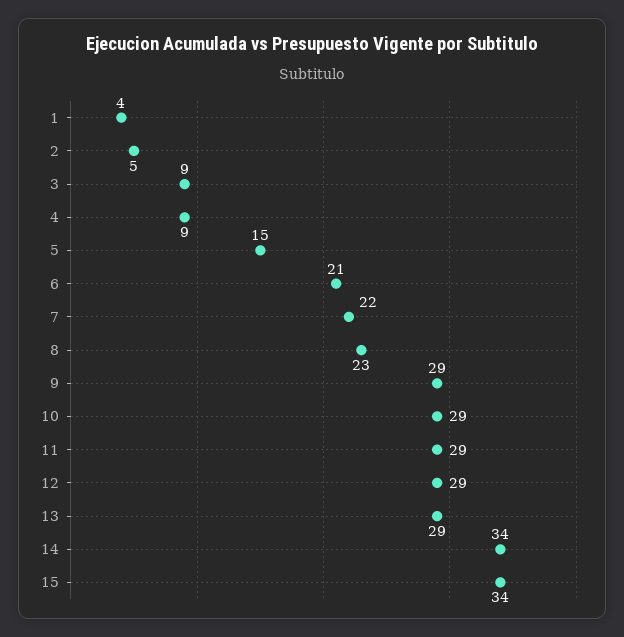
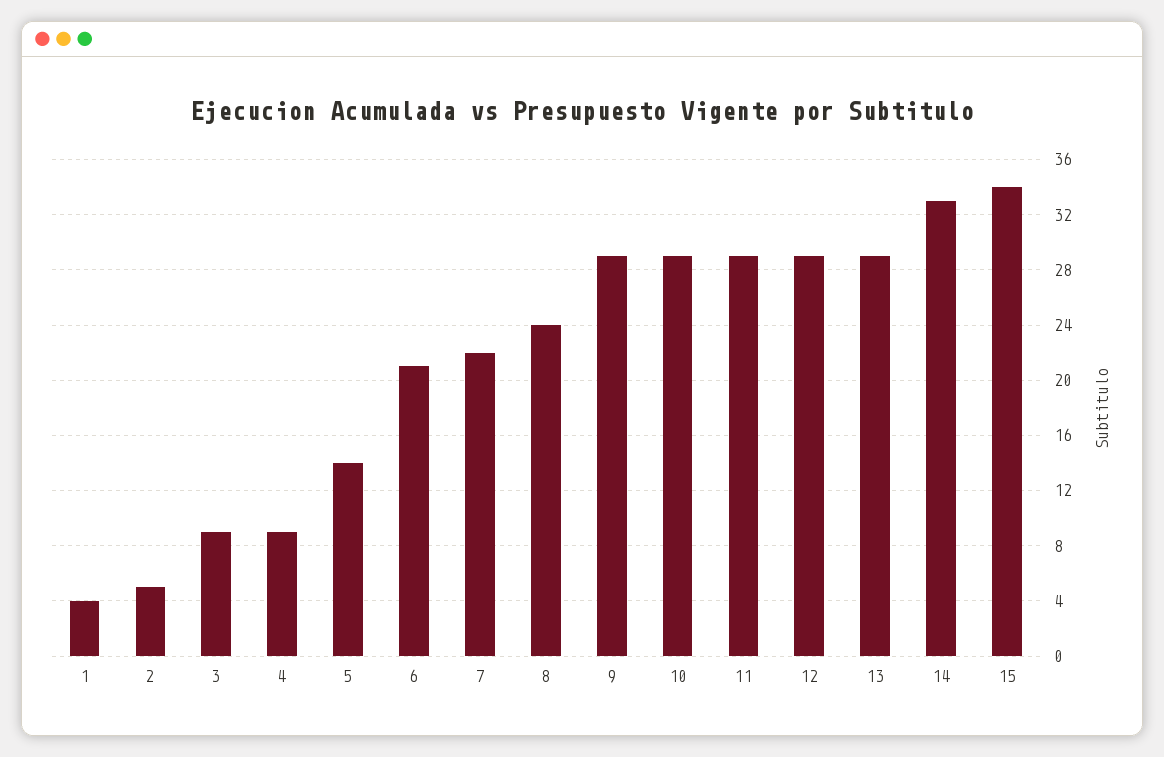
5: 15 -> 14
8: 23 -> 24
14: 34 -> 33

